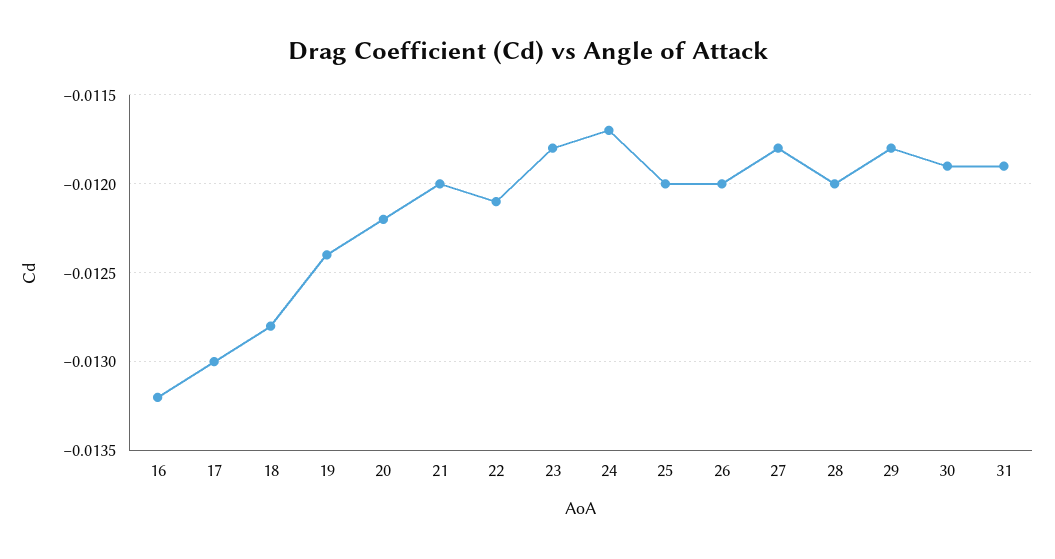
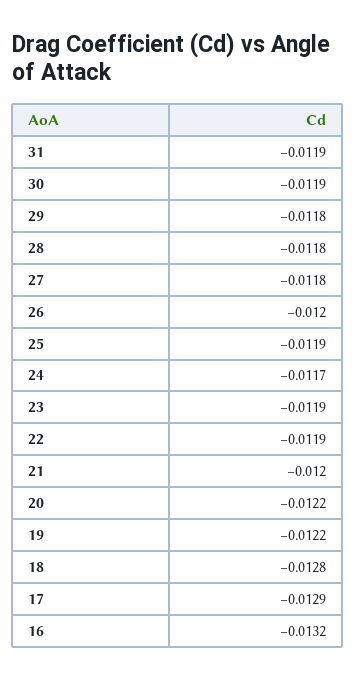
17: -0.013 -> -0.0129
19: -0.0124 -> -0.0122
22: -0.0121 -> -0.0119
23: -0.0118 -> -0.0119
25: -0.012 -> -0.0119
28: -0.012 -> -0.0118

